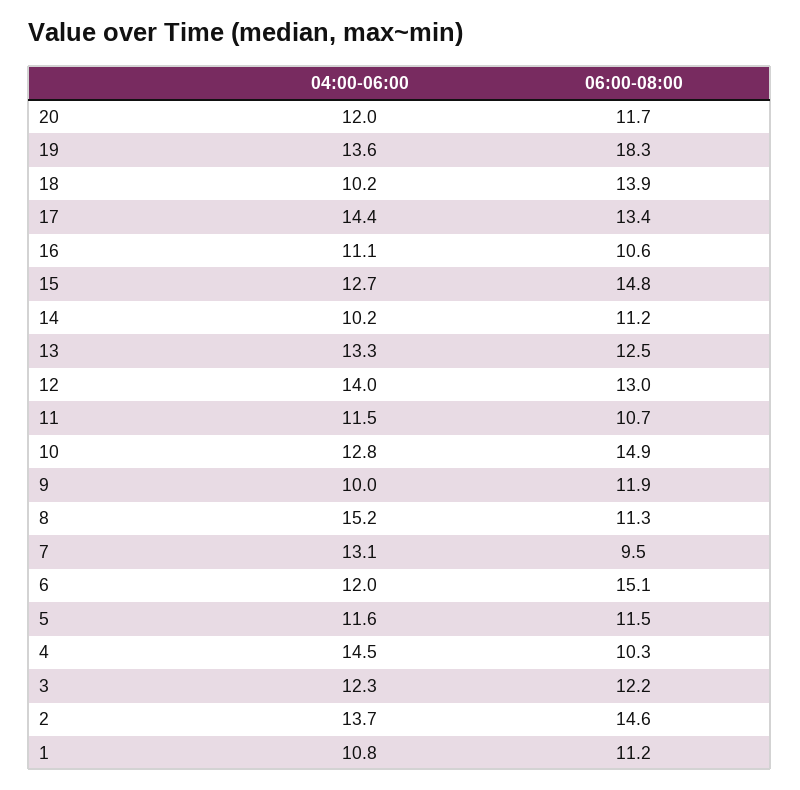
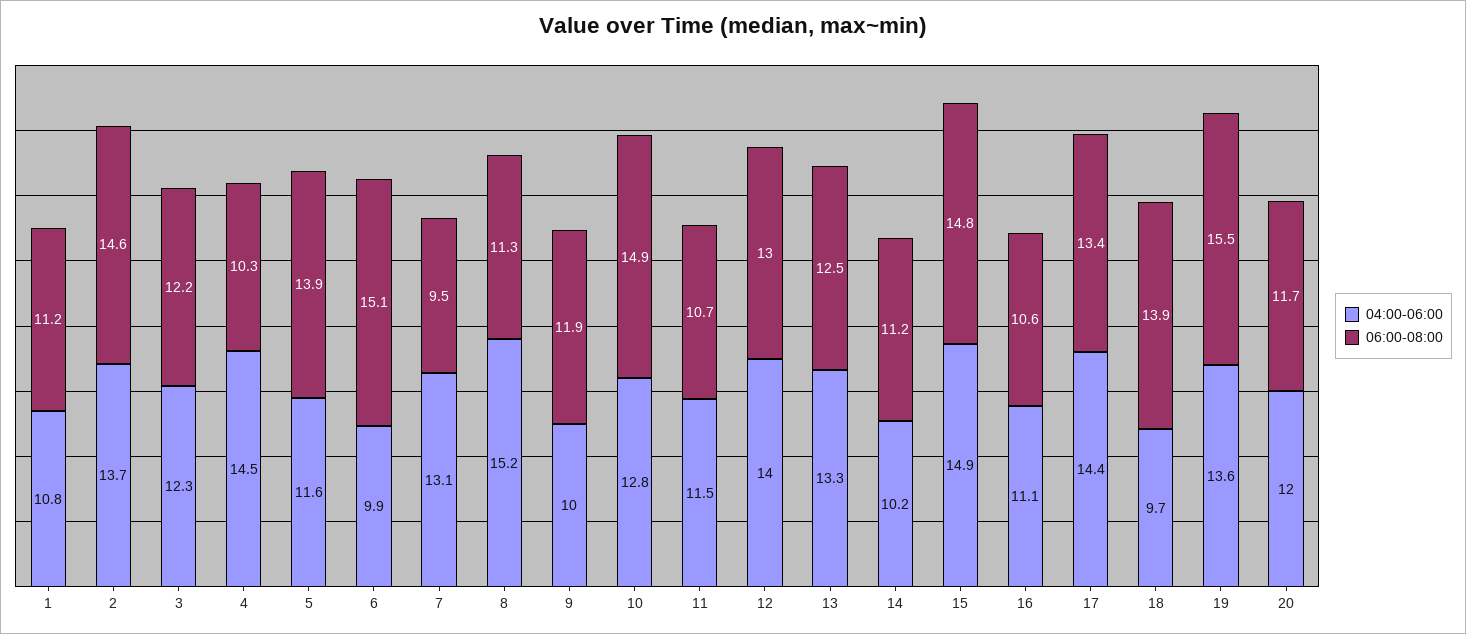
06:00-08:00, 19: 18.3 -> 15.5
04:00-06:00, 18: 10.2 -> 9.7
04:00-06:00, 15: 12.7 -> 14.9
04:00-06:00, 6: 12 -> 9.9
06:00-08:00, 5: 11.5 -> 13.9

